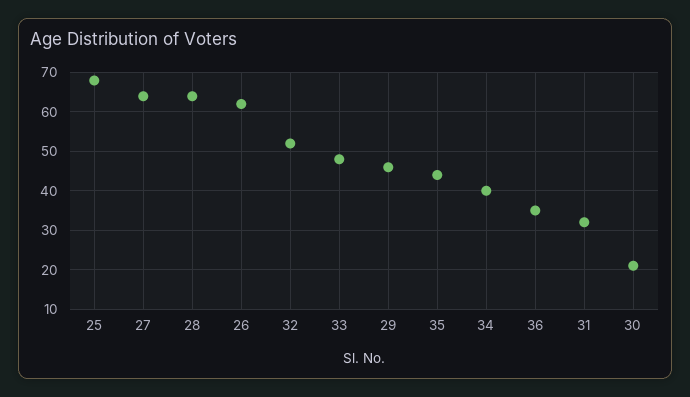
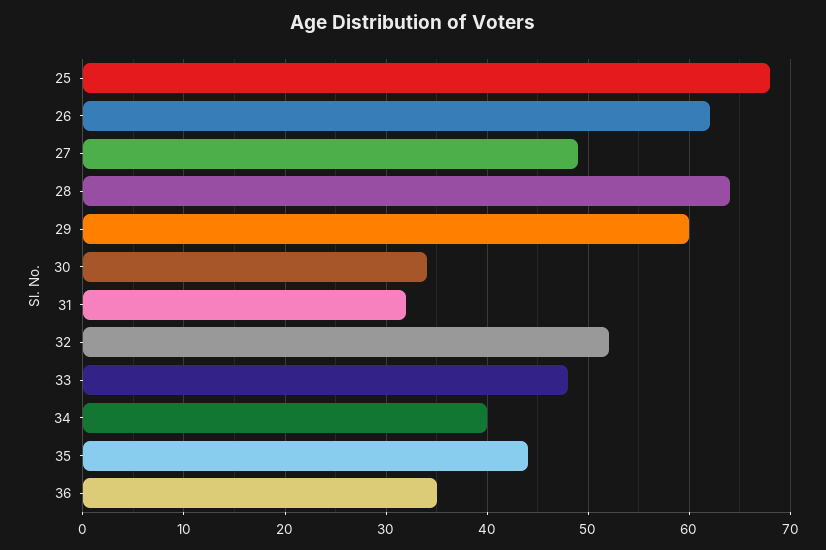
27: 65 -> 49
29: 45 -> 60
30: 20 -> 34

